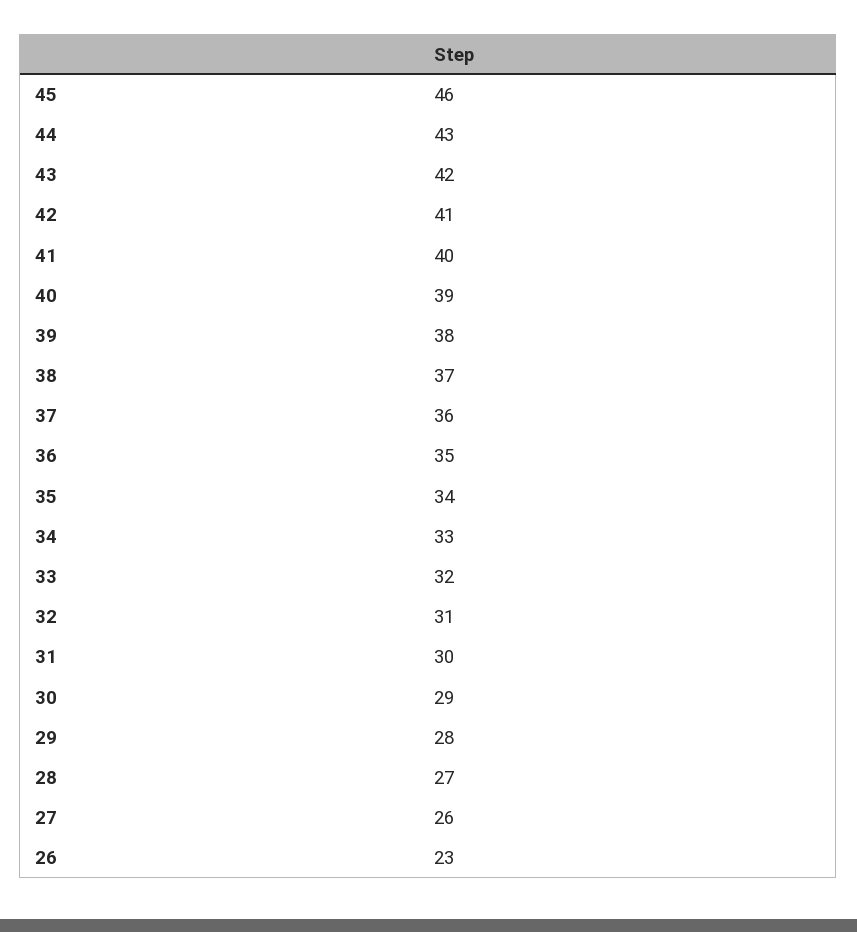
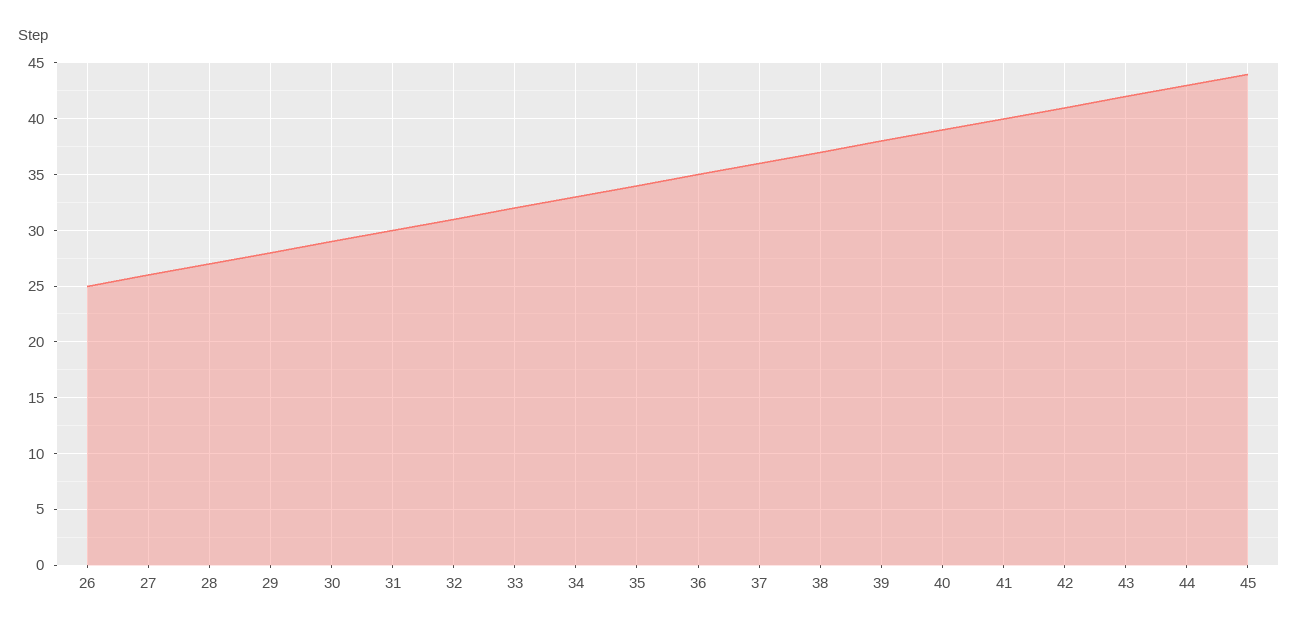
45: 46 -> 44
26: 23 -> 25

